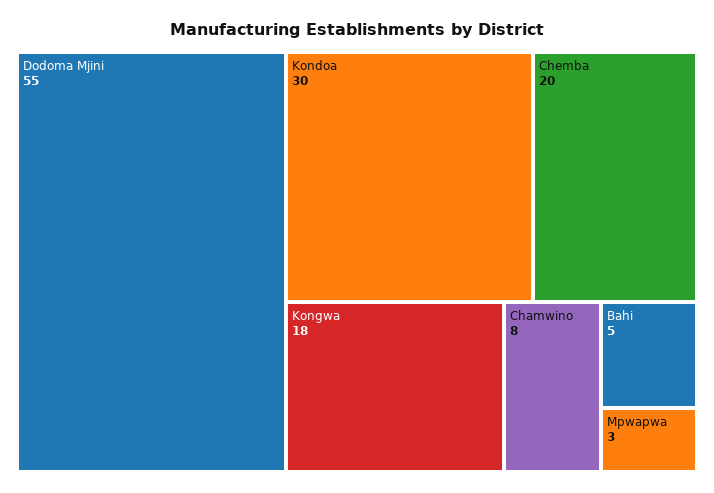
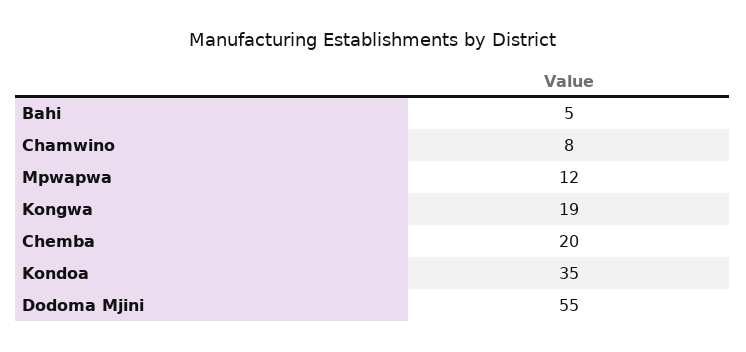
Kondoa: 30 -> 35
Kongwa: 18 -> 19
Mpwapwa: 3 -> 12

